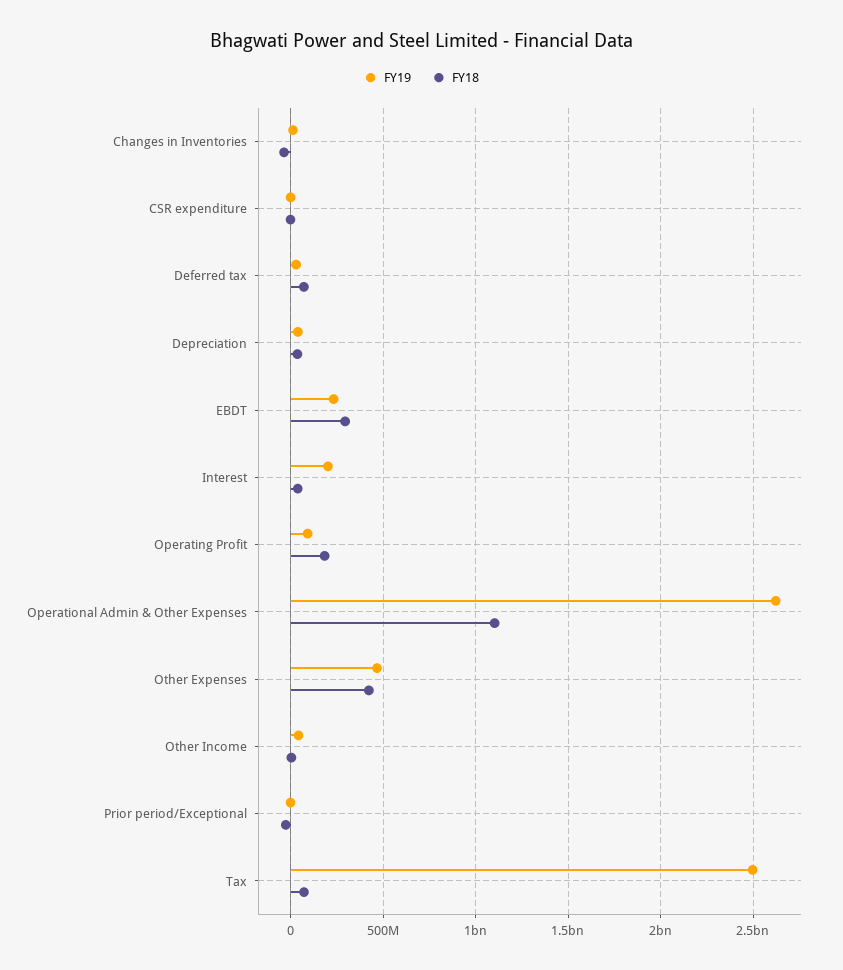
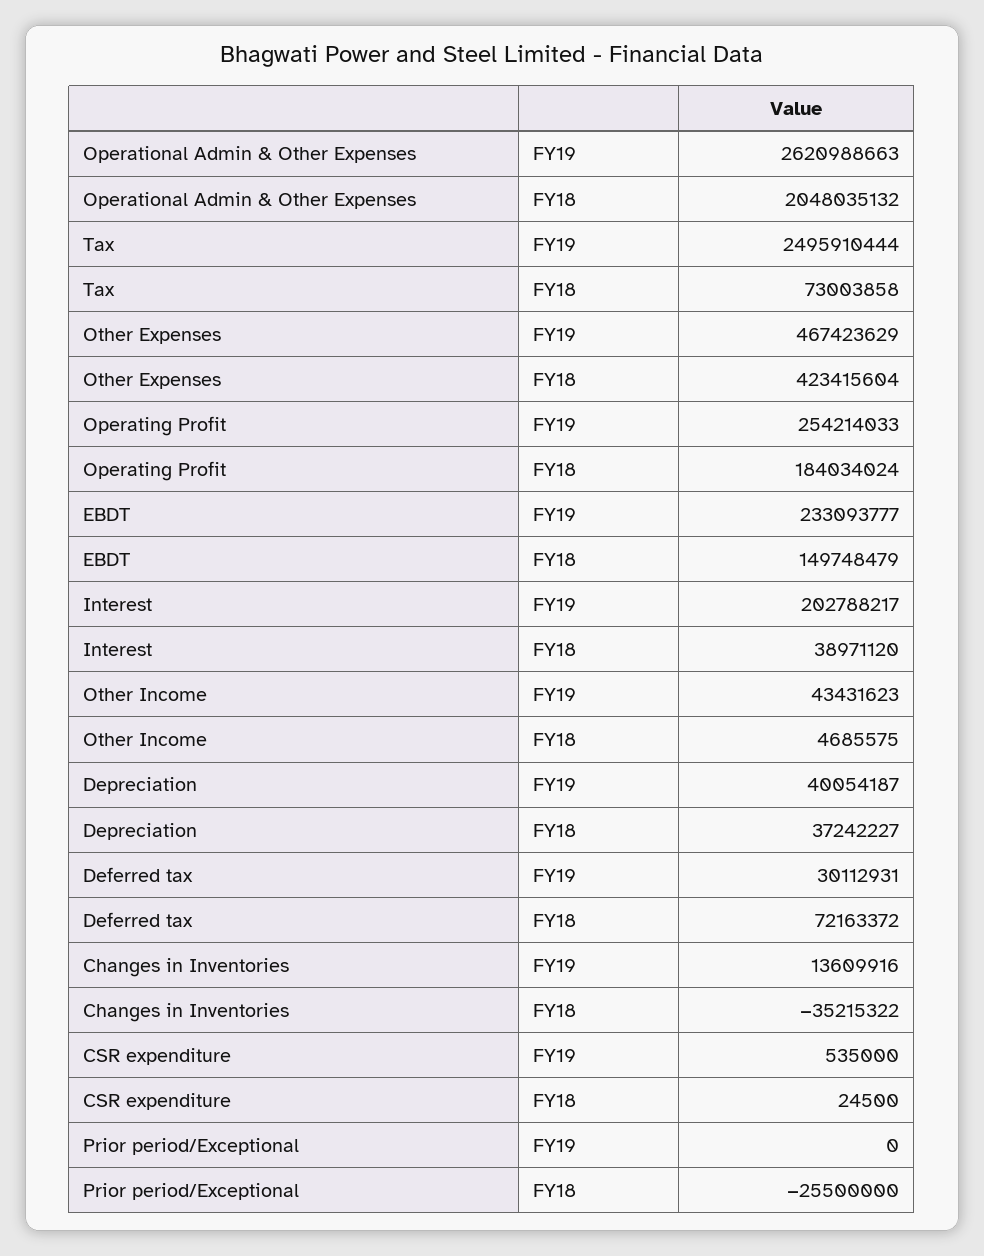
FY18, EBDT: 300000000 -> 149748479
FY19, Operating Profit: 100000000 -> 254214033
FY18, Operational Admin & Other Expenses: 1100000000 -> 2048035132

